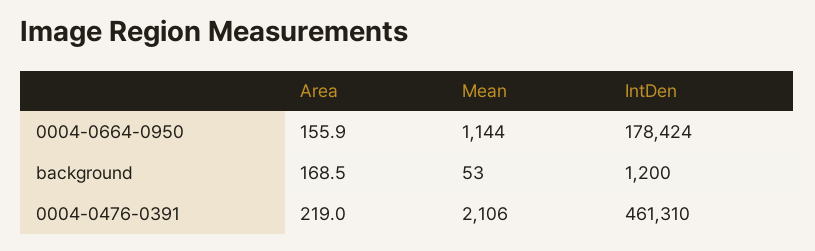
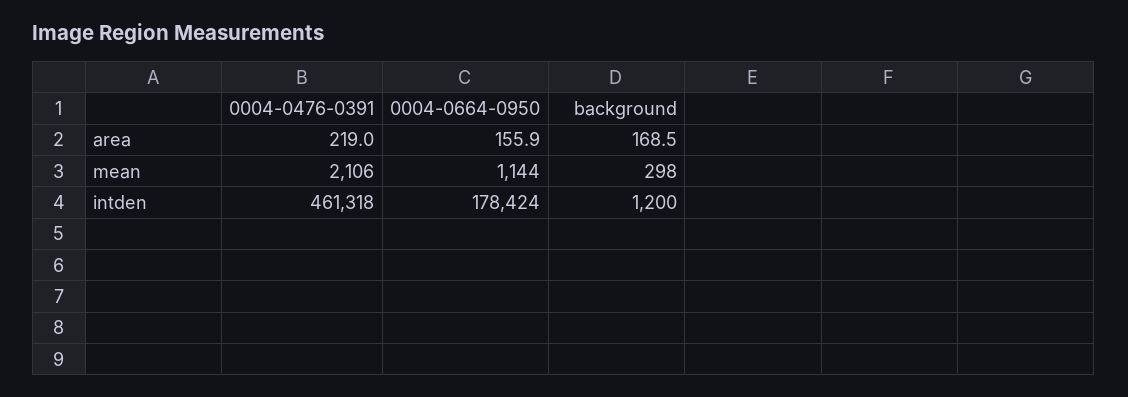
Mean, background: 53 -> 298
IntDen, 0004-0476-0391: 461310 -> 461318

